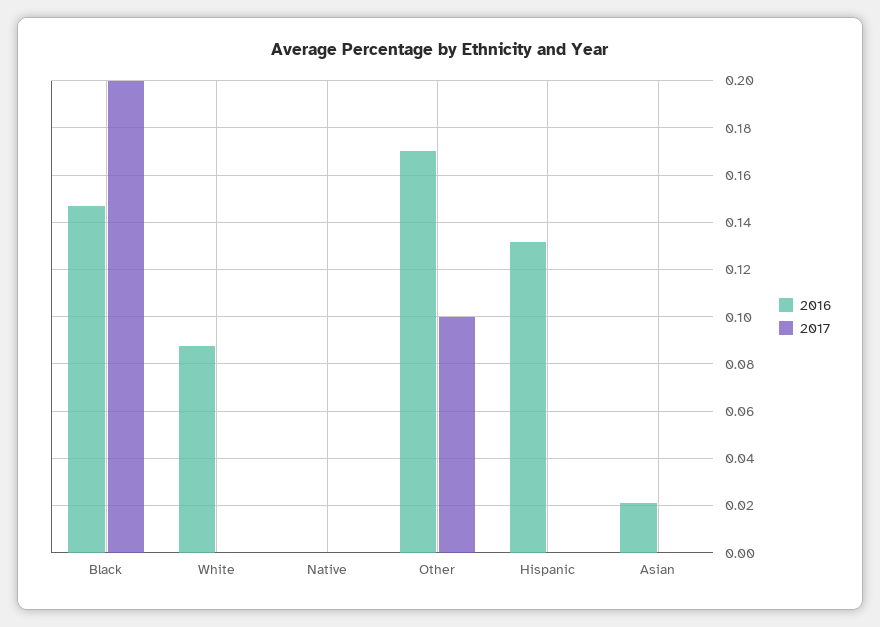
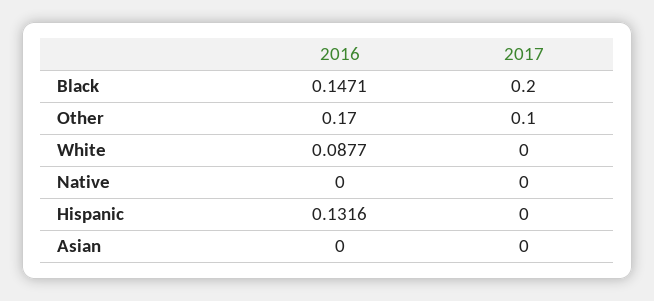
2016, Asian: 0.02 -> 0

